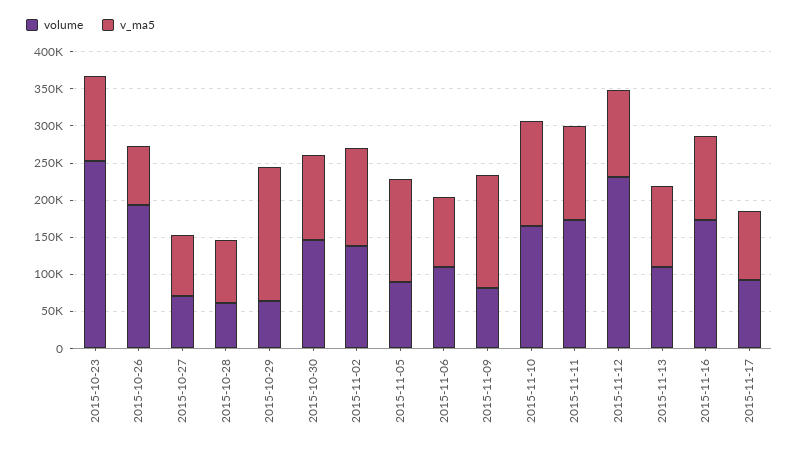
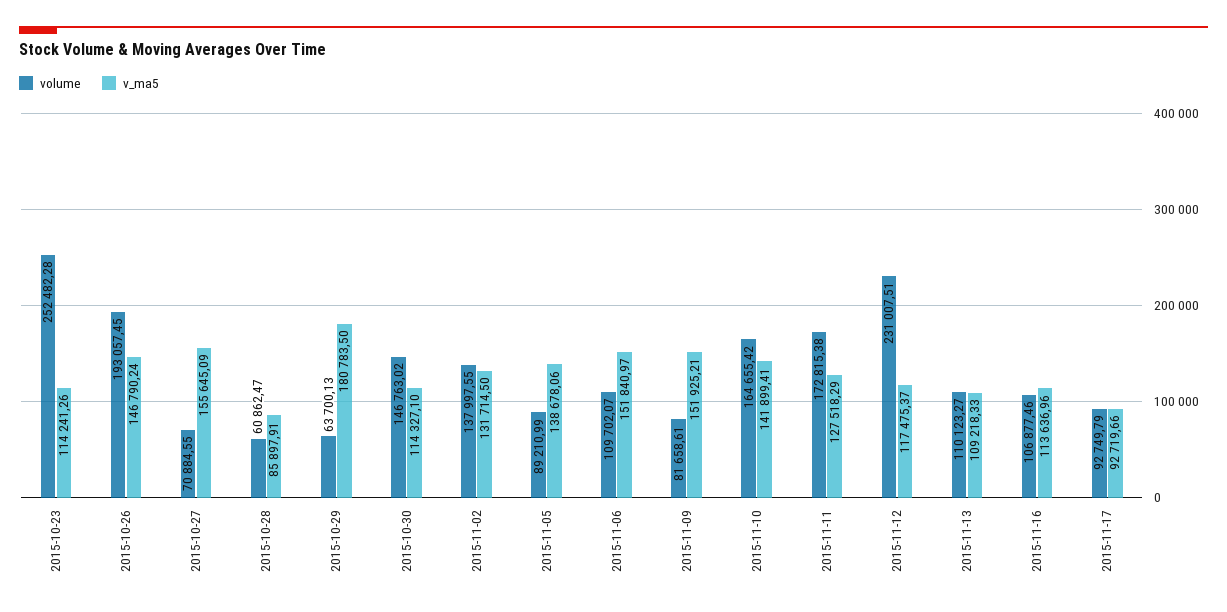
v_ma5, 2015-10-26: 75000 -> 146790.24
v_ma5, 2015-10-27: 75000 -> 155645.09
v_ma5, 2015-11-06: 100000 -> 151840.97
volume, 2015-11-16: 175000 -> 106877.46

